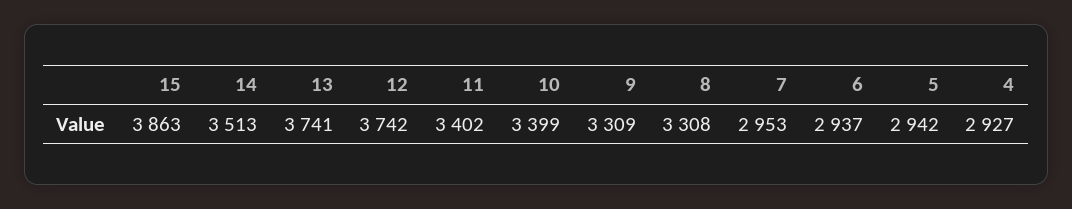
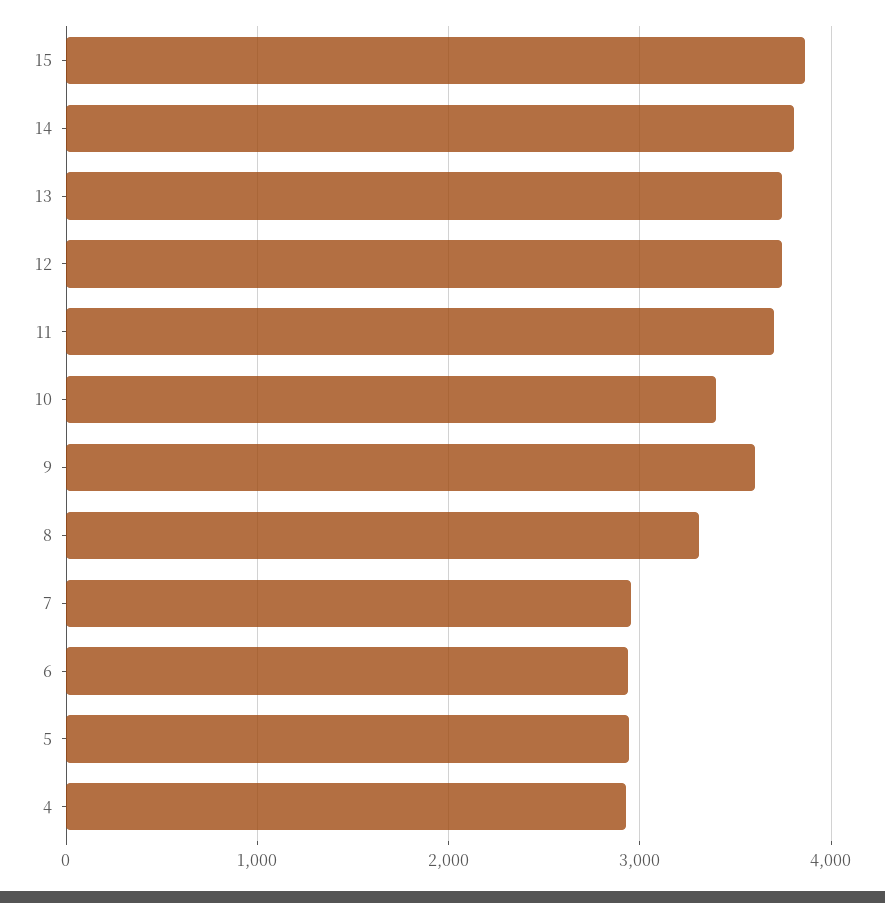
14: 3513 -> 3800
11: 3402 -> 3700
9: 3309 -> 3600

